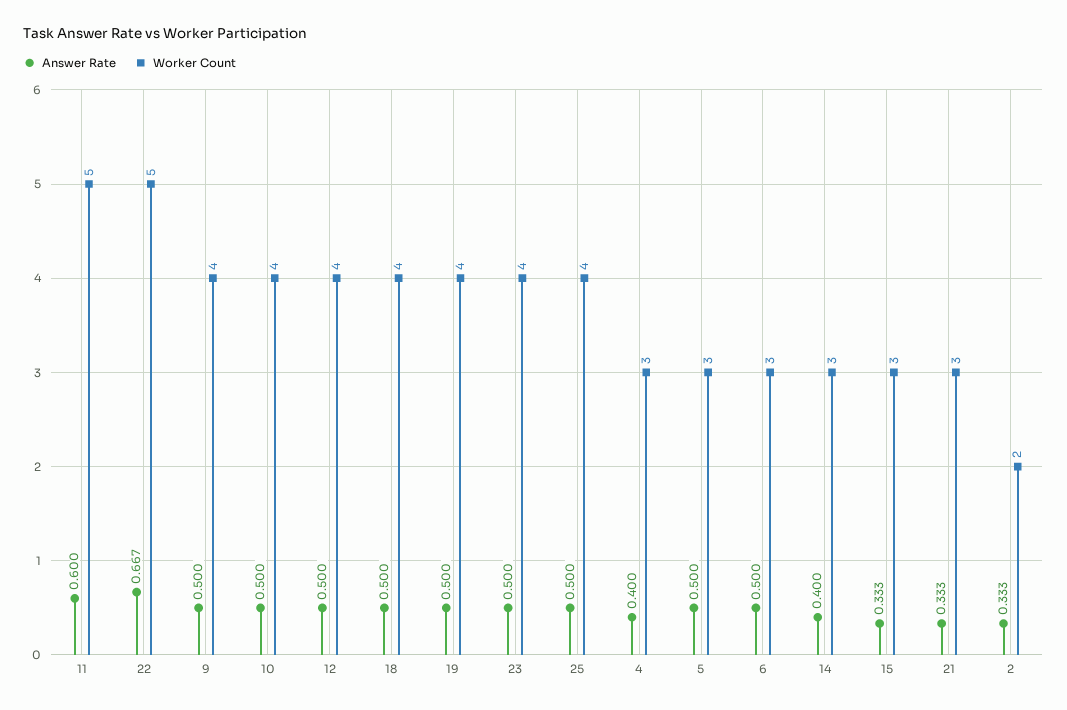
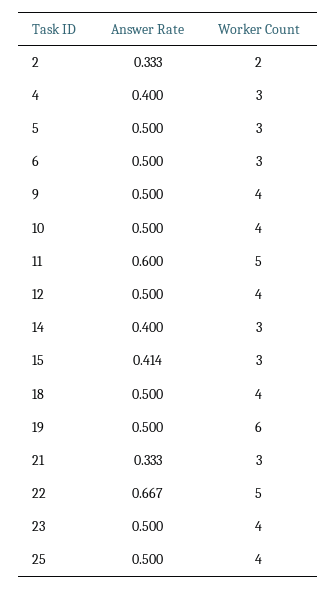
Worker Count, 19: 4 -> 6
Answer Rate, 15: 0.333 -> 0.414

